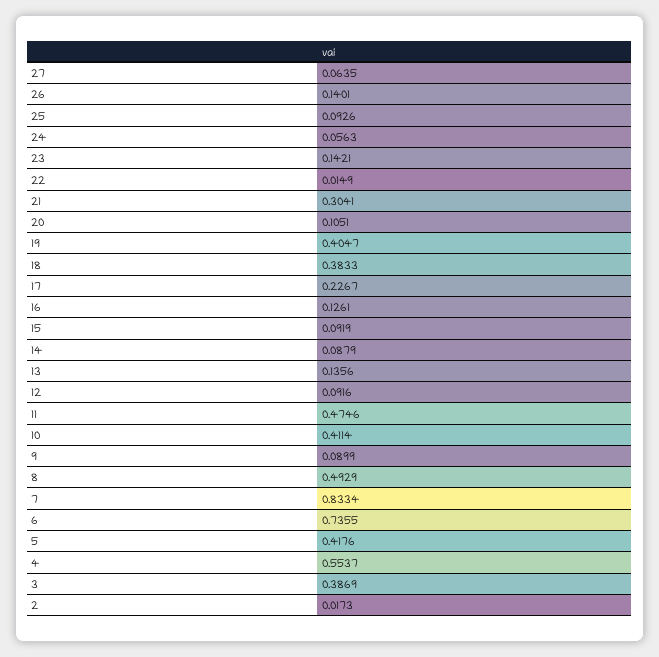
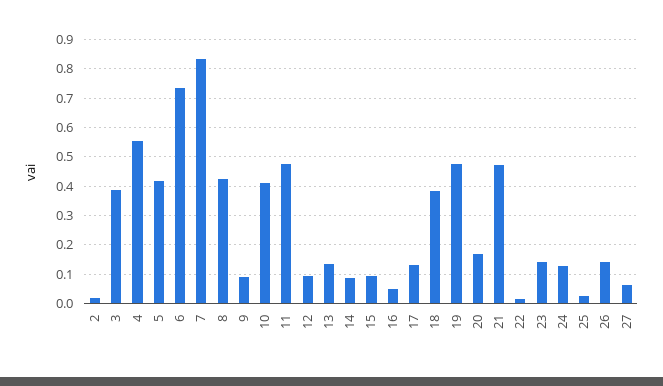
25: 0.0926 -> 0.025
24: 0.0563 -> 0.125
21: 0.3041 -> 0.475
20: 0.1051 -> 0.175
19: 0.4047 -> 0.475
17: 0.2267 -> 0.125
16: 0.1261 -> 0.05
8: 0.4929 -> 0.425

